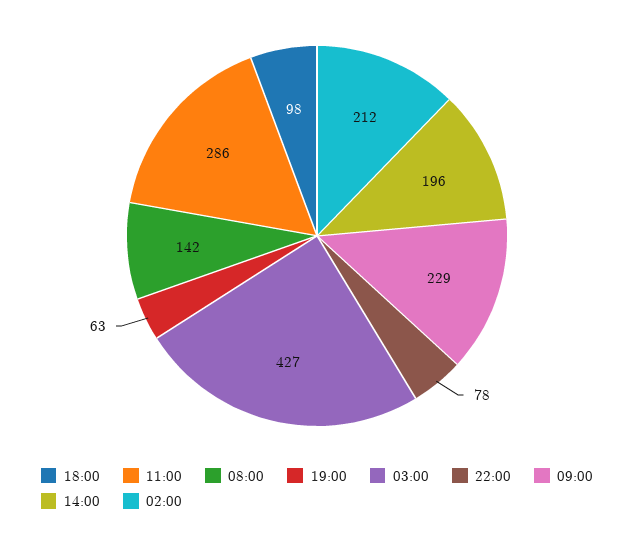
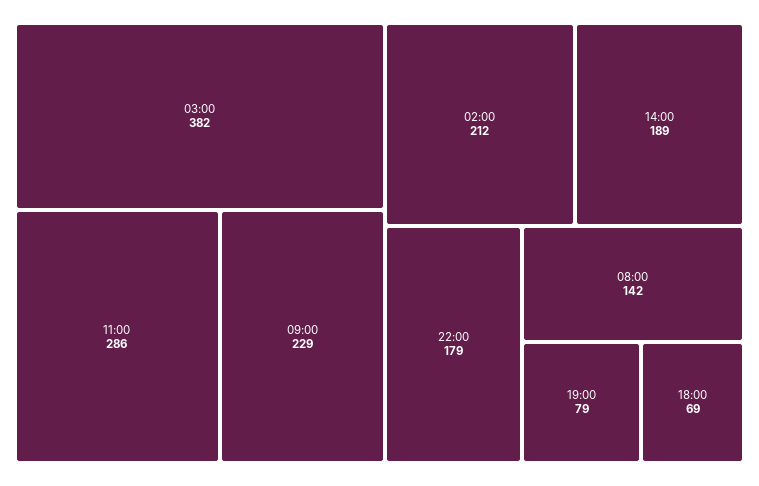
18:00: 98 -> 69
19:00: 63 -> 79
03:00: 427 -> 382
22:00: 78 -> 179
14:00: 196 -> 189

